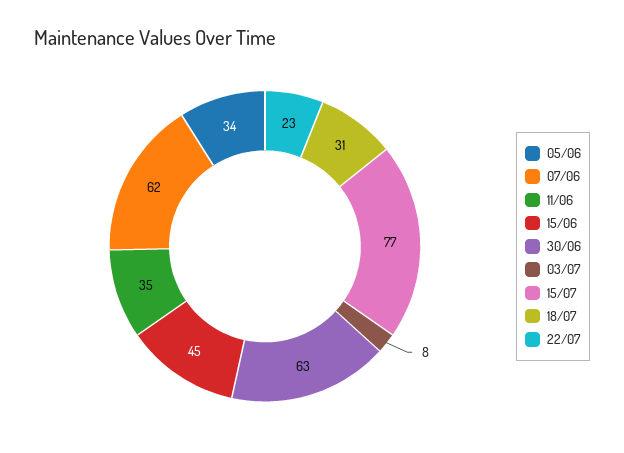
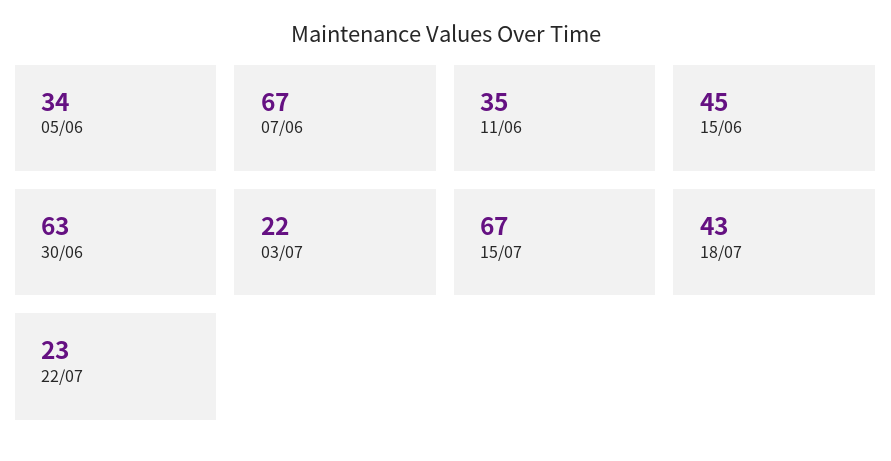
07/06: 62 -> 67
03/07: 8 -> 22
15/07: 77 -> 67
18/07: 31 -> 43

